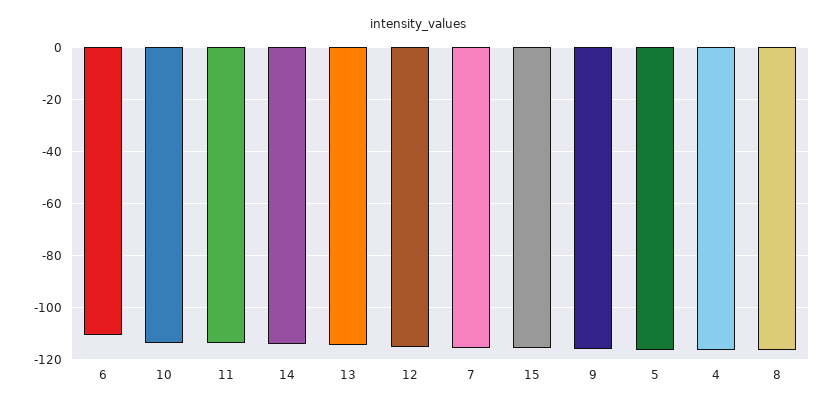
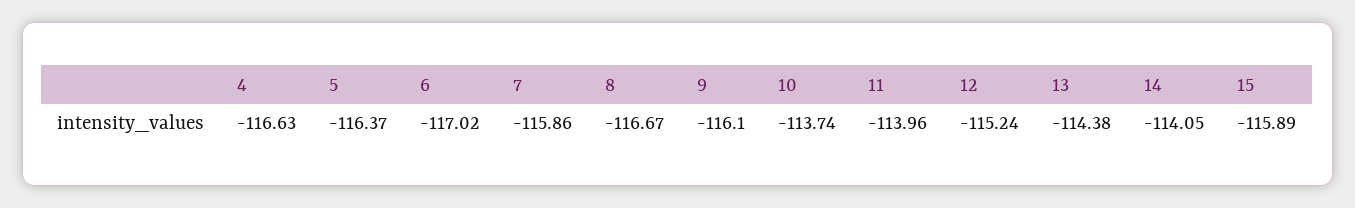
6: -110 -> -117.02

